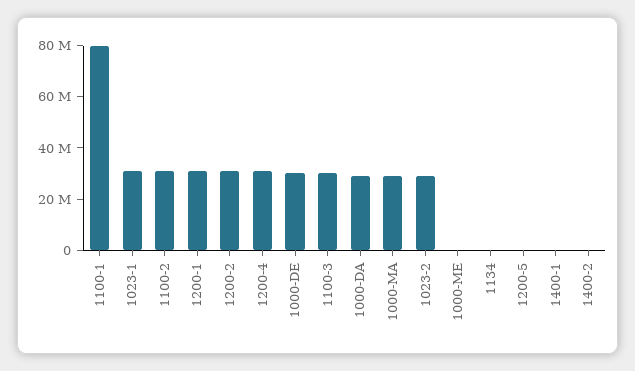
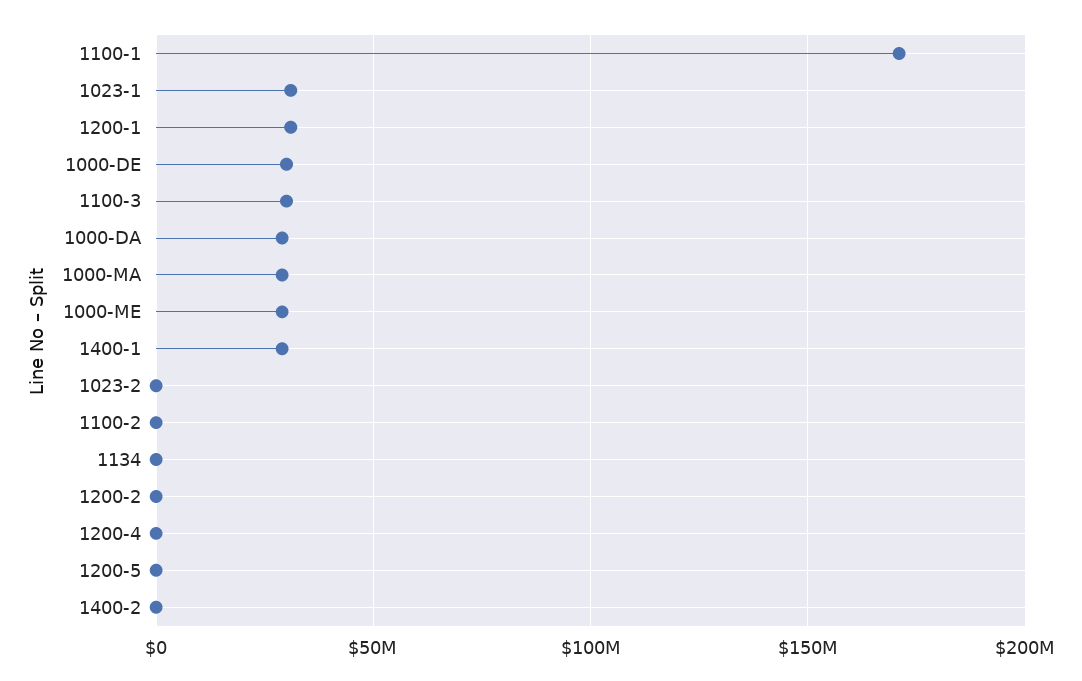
1100-1: 80000000 -> 170000000
1100-2: 30000000 -> 0
1200-2: 30000000 -> 0
1200-4: 30000000 -> 0
1023-2: 30000000 -> 0
1000-ME: 0 -> 30000000
1400-1: 0 -> 30000000

